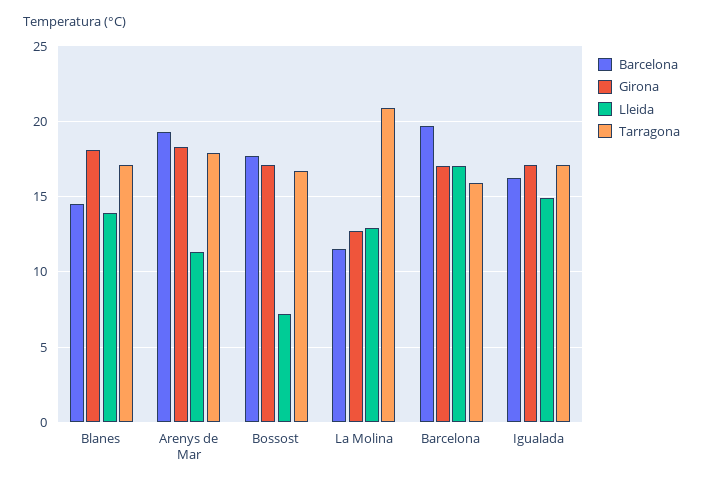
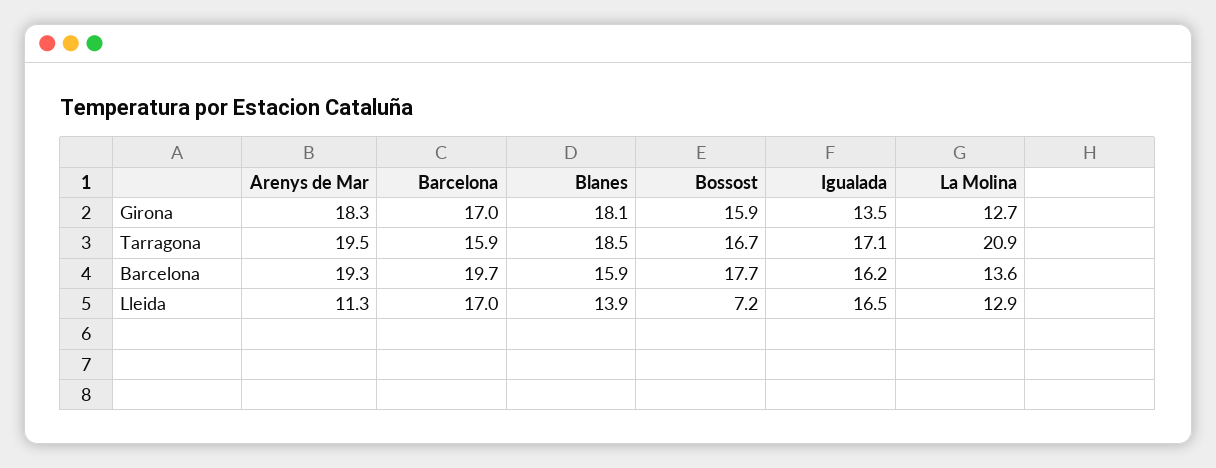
Barcelona, Blanes: 14.5 -> 15.9
Tarragona, Blanes: 17 -> 18.5
Tarragona, Arenys de Mar: 18 -> 19.5
Girona, Bossost: 17 -> 15.9
Barcelona, La Molina: 11.5 -> 13.6
Girona, Igualada: 17 -> 13.5
Lleida, Igualada: 15 -> 16.5

